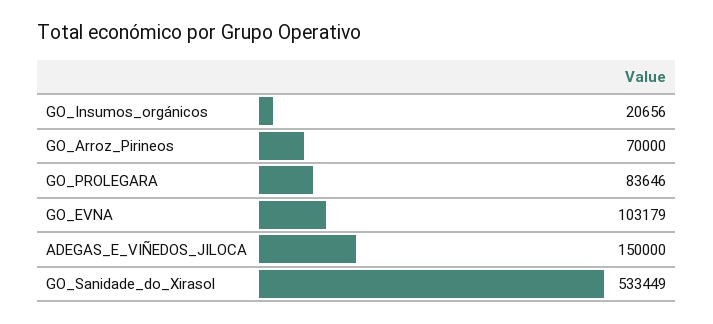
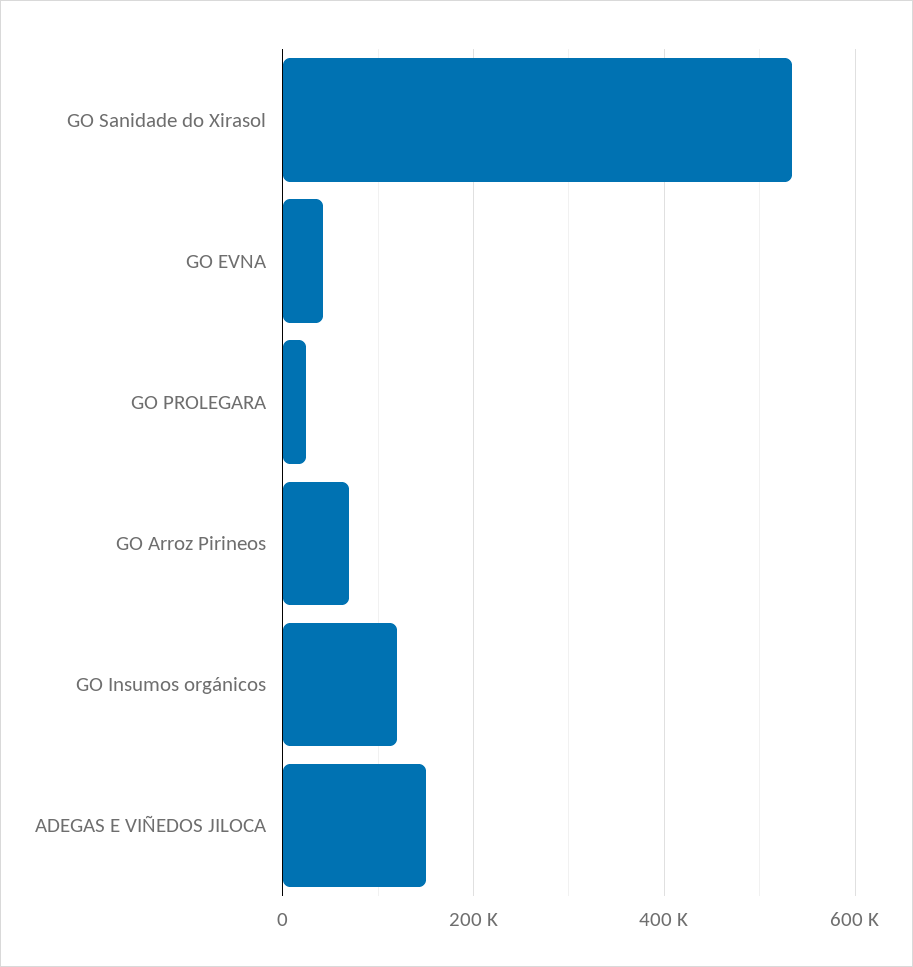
GO_Insumos_orgánicos: 20656 -> 120000
GO_PROLEGARA: 83646 -> 20000
GO_EVNA: 103179 -> 40000

